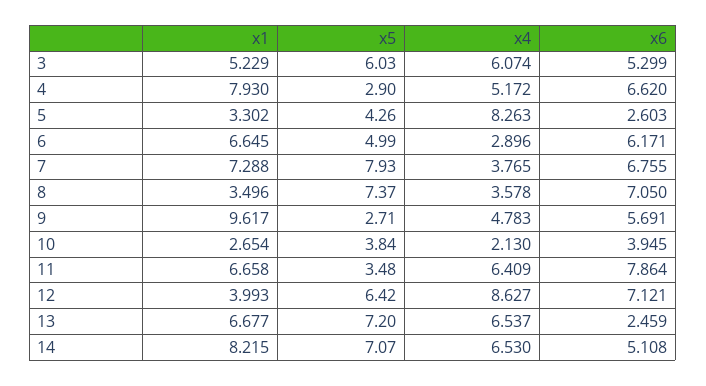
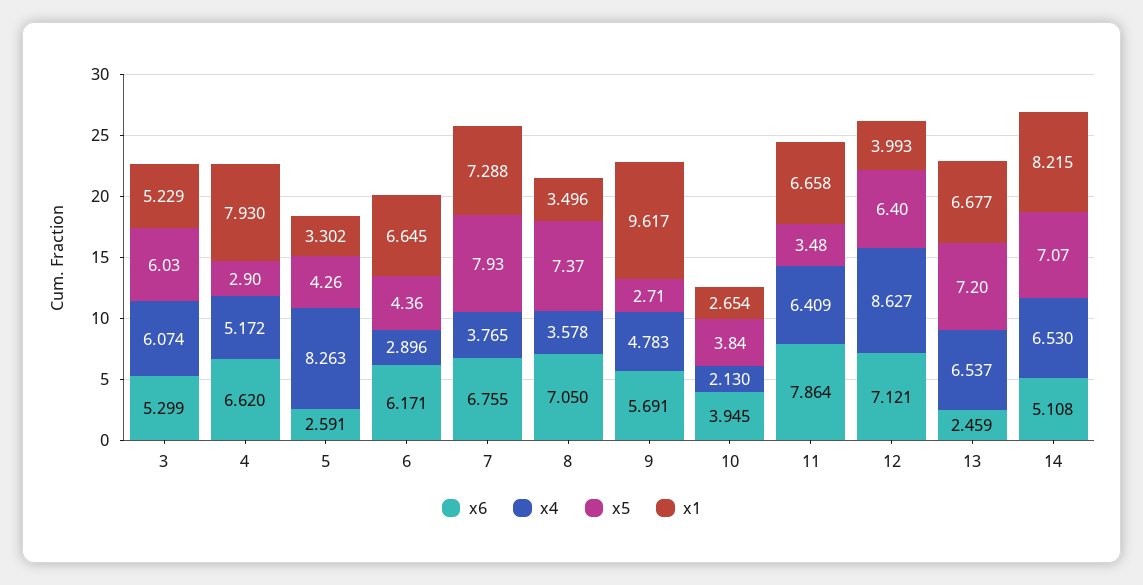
x6, 5: 2.603 -> 2.591
x5, 6: 4.99 -> 4.36
x5, 12: 6.42 -> 6.4

